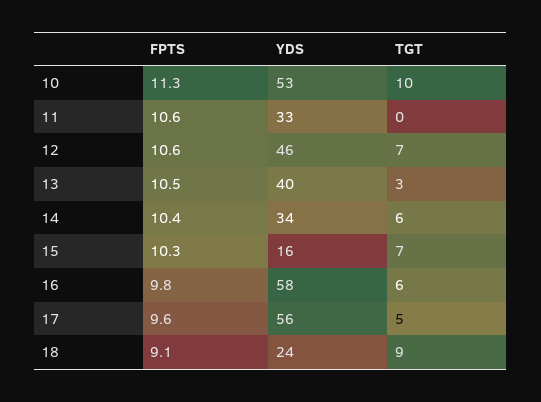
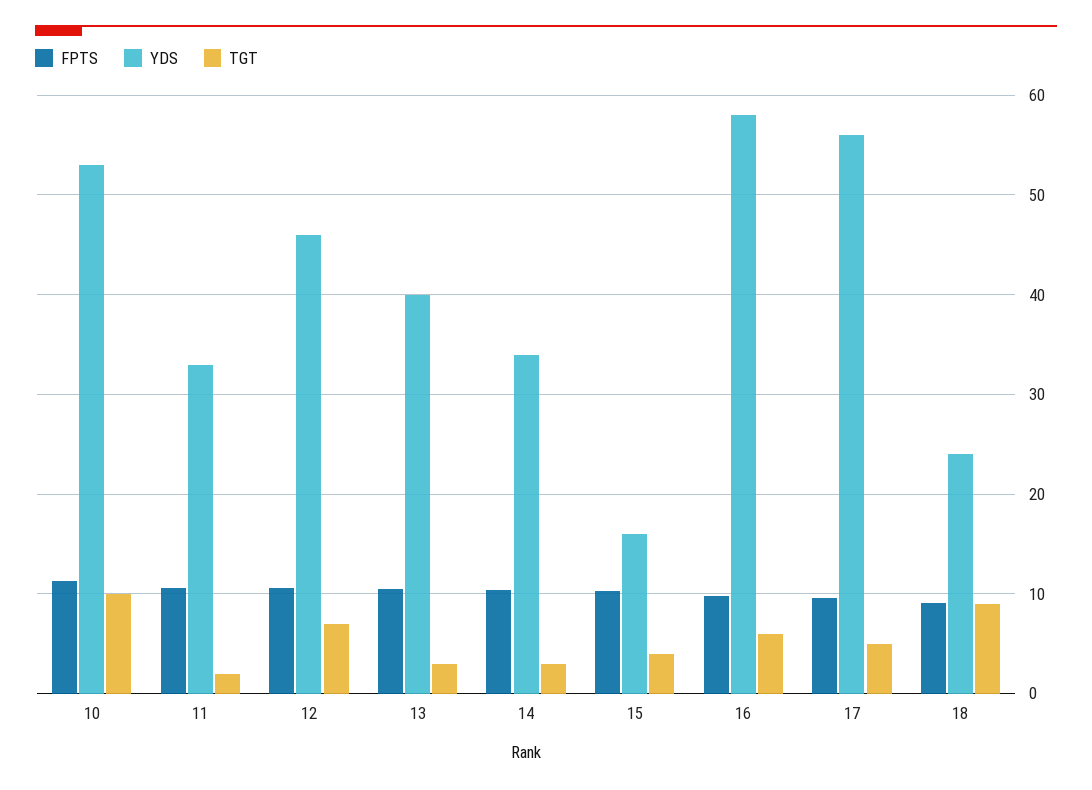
TGT, 11: 0 -> 2
TGT, 14: 6 -> 3
TGT, 15: 7 -> 4

